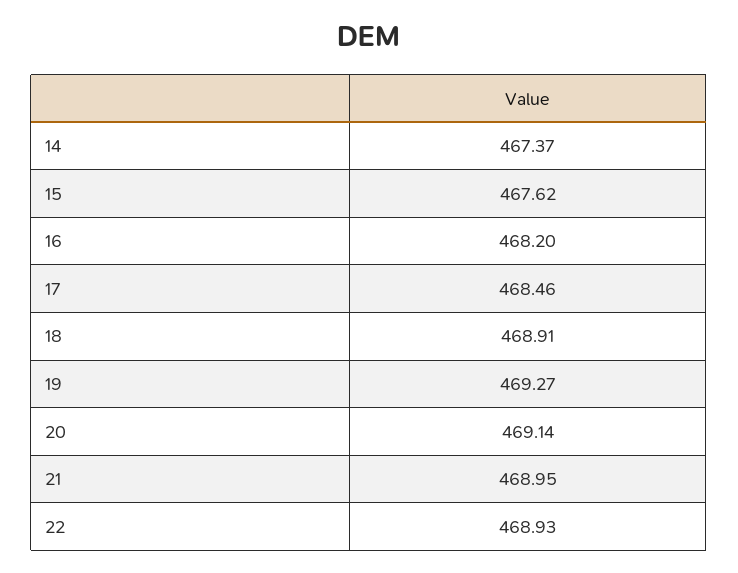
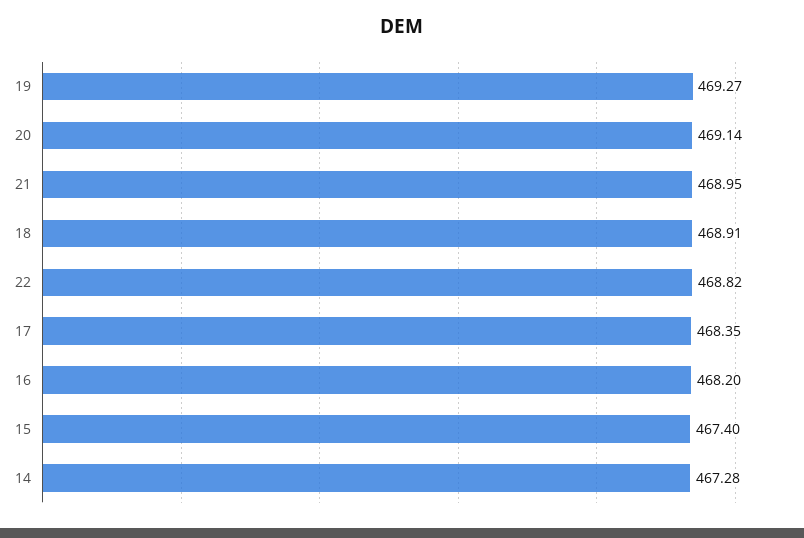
14: 467.37 -> 467.28
15: 467.62 -> 467.4
17: 468.46 -> 468.35
22: 468.93 -> 468.82

